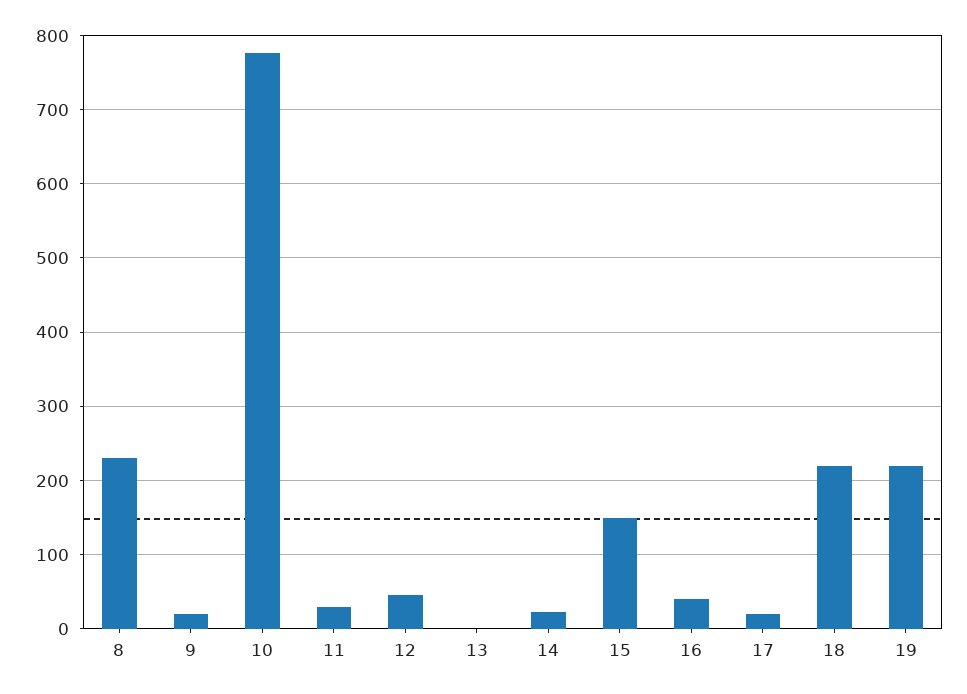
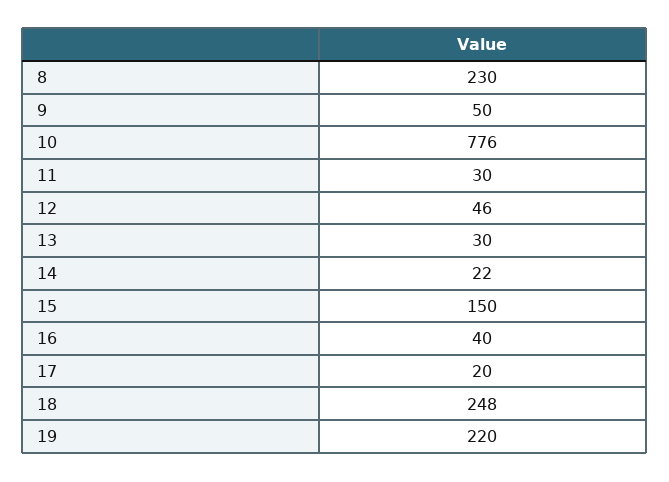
9: 20 -> 50
13: 0 -> 30
18: 220 -> 248

